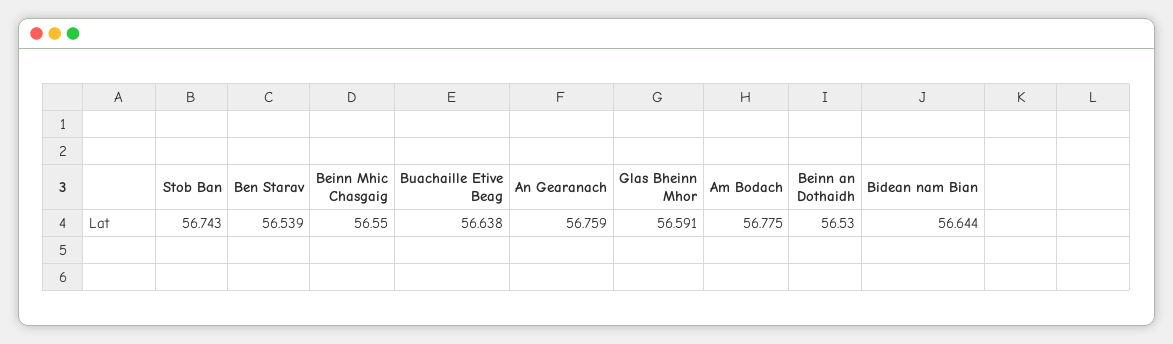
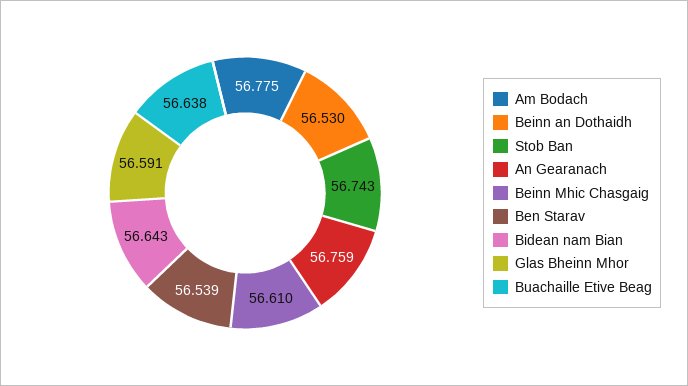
Beinn Mhic Chasgaig: 56.55 -> 56.61
Bidean nam Bian: 56.644 -> 56.643

